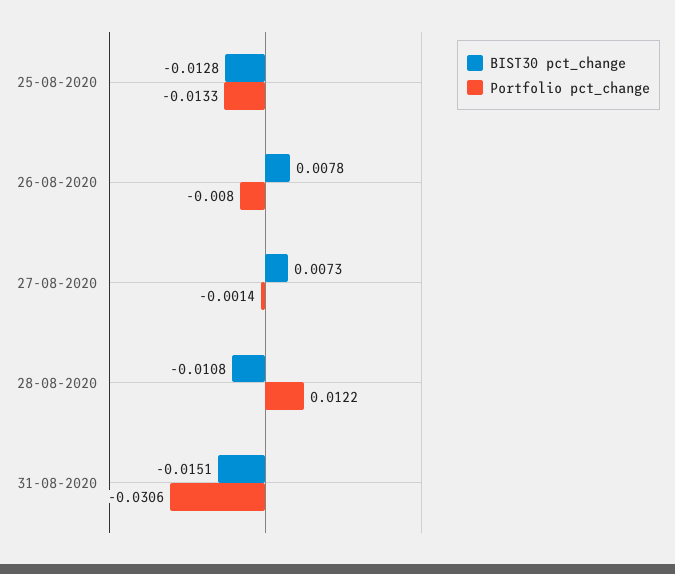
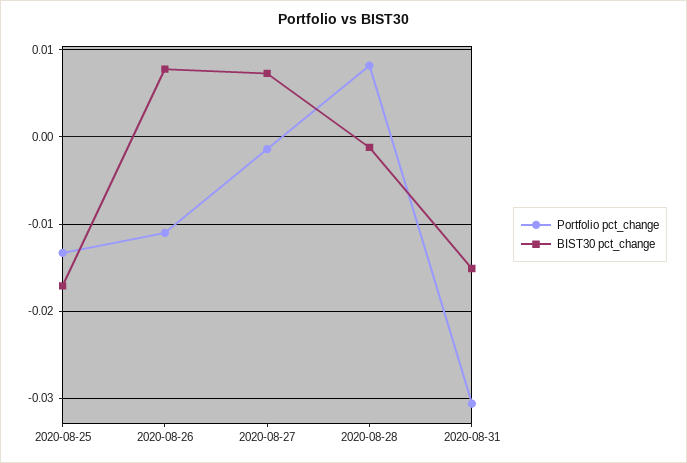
BIST30 pct_change, 25-08-2020: -0.0128 -> -0.017
Portfolio pct_change, 26-08-2020: -0.008 -> -0.011
BIST30 pct_change, 28-08-2020: -0.0108 -> -0.001
Portfolio pct_change, 28-08-2020: 0.0122 -> 0.008

